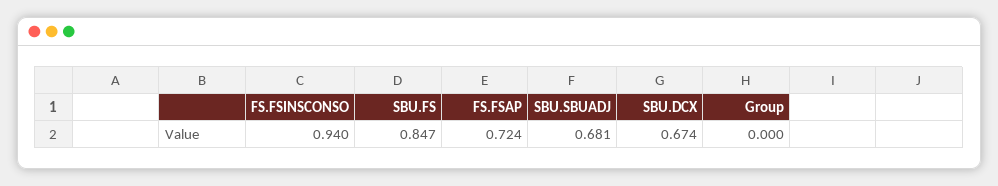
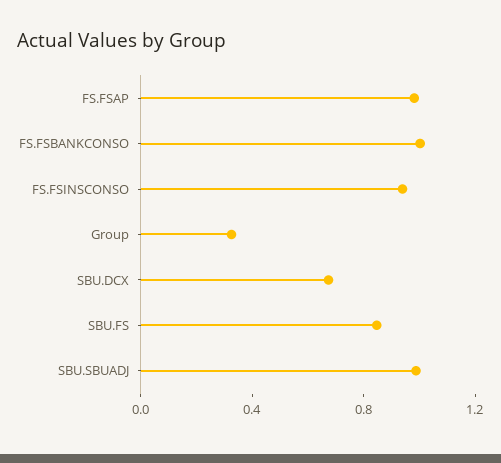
FS.FSAP: 0.724 -> 1
SBU.SBUADJ: 0.681 -> 1
Group: 0 -> 0.3
FS.FSBANKCONSO: none -> 1

